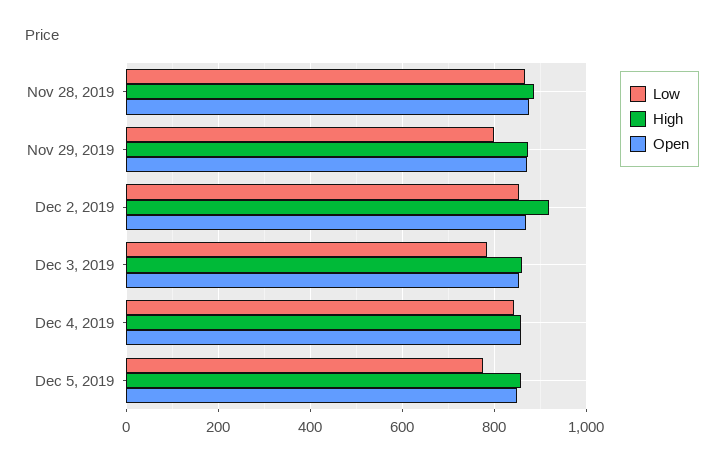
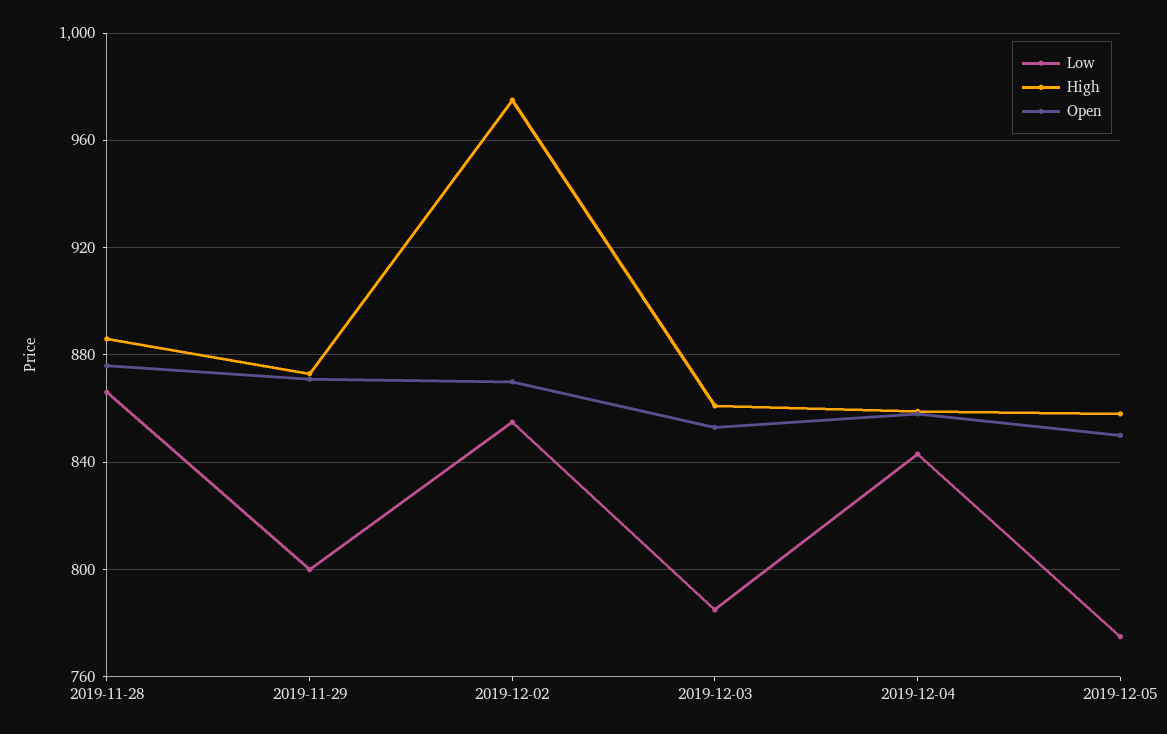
High, Dec 2, 2019: 920 -> 975

